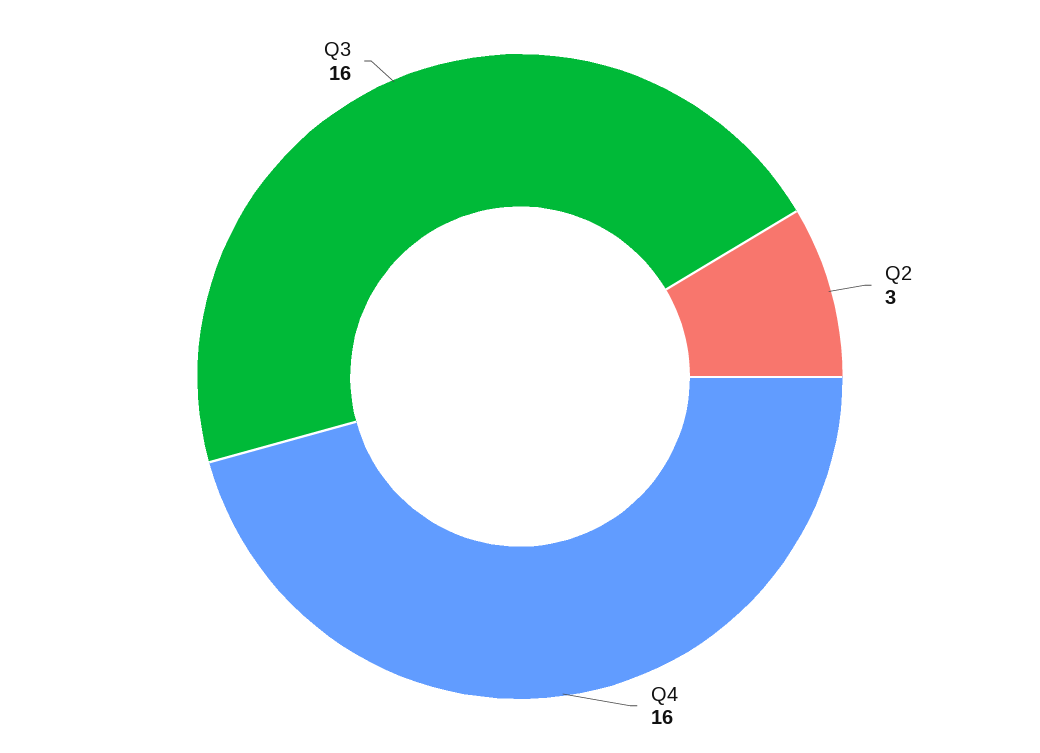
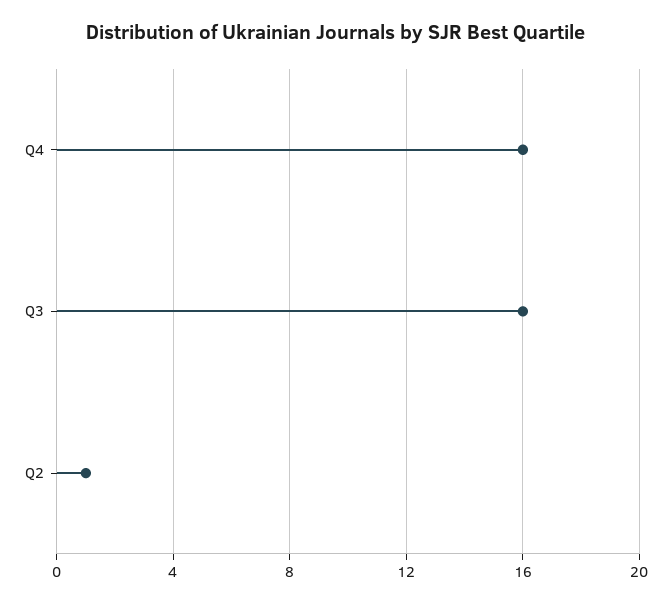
Q2: 3 -> 1

